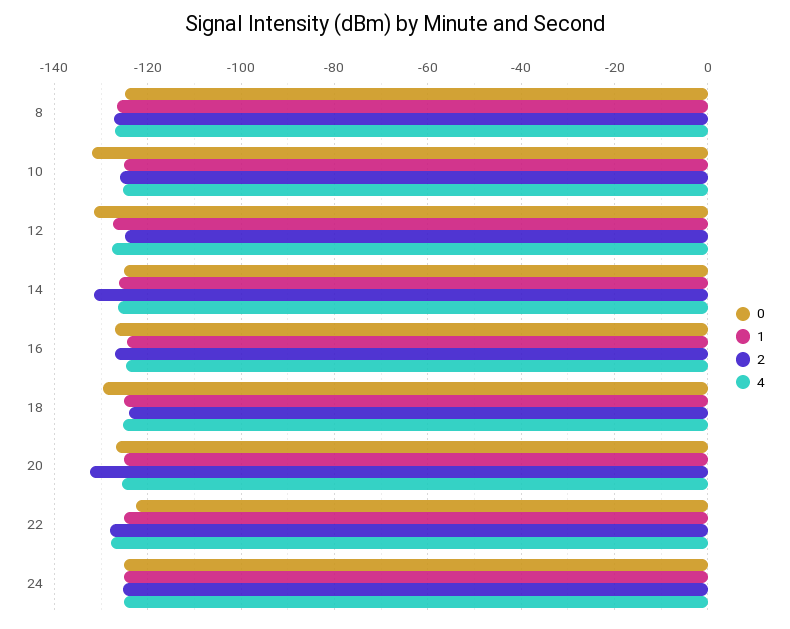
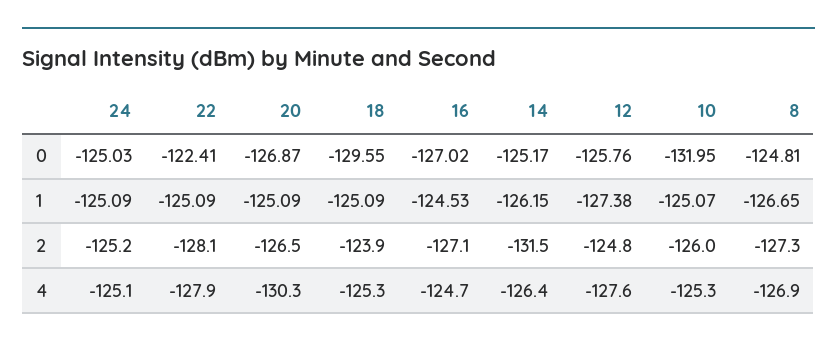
0, 12: -132 -> -125.76
2, 20: -132 -> -126.5
4, 20: -126 -> -130.3

